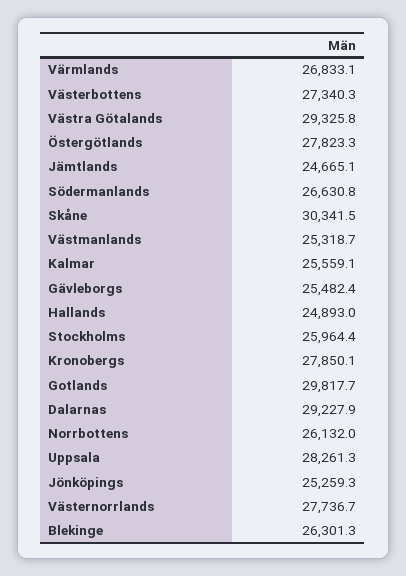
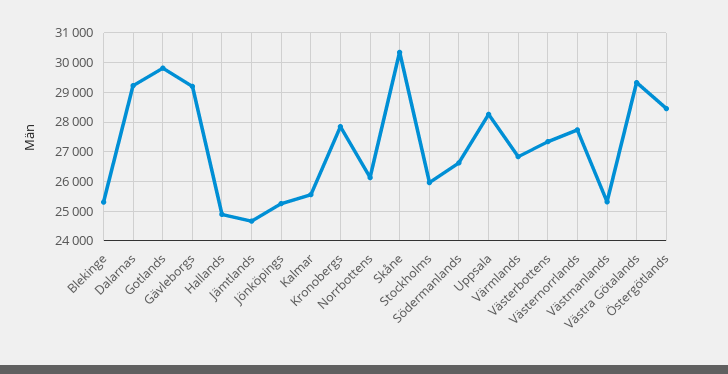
Östergötlands: 27823.3 -> 28500
Gävleborgs: 25482.4 -> 29250
Blekinge: 26301.3 -> 25250

